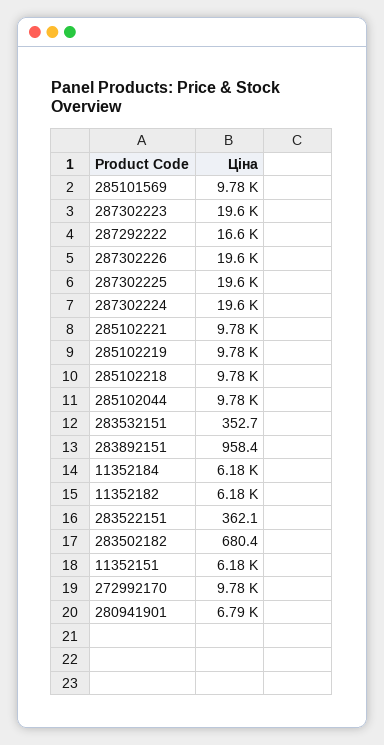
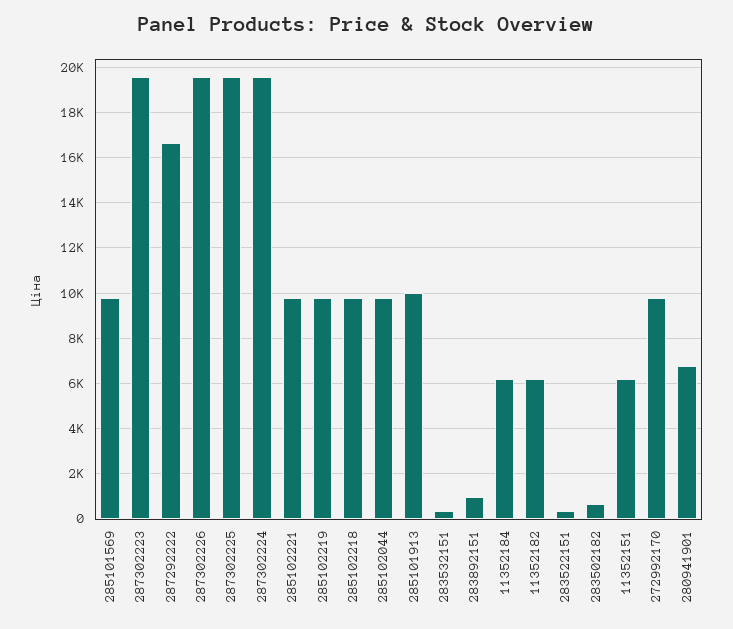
285101913: none -> 10000

